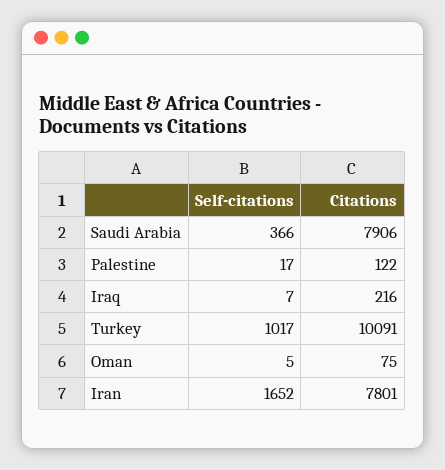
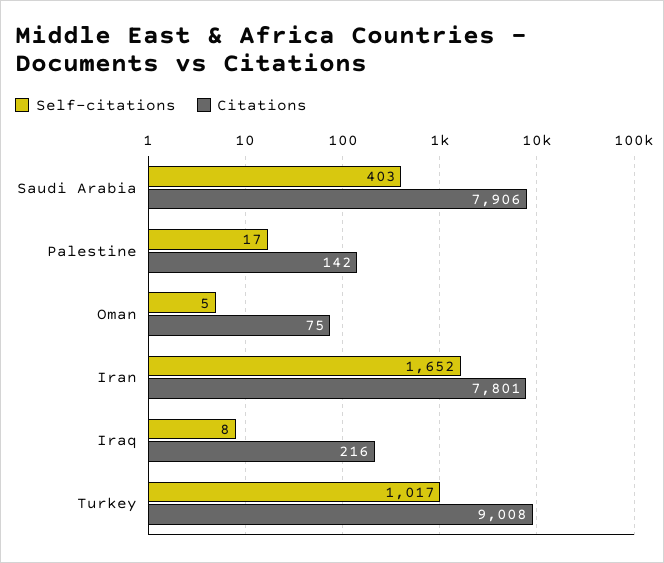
Self-citations, Saudi Arabia: 366 -> 403
Citations, Palestine: 122 -> 142
Self-citations, Iraq: 7 -> 8
Citations, Turkey: 10091 -> 9008

